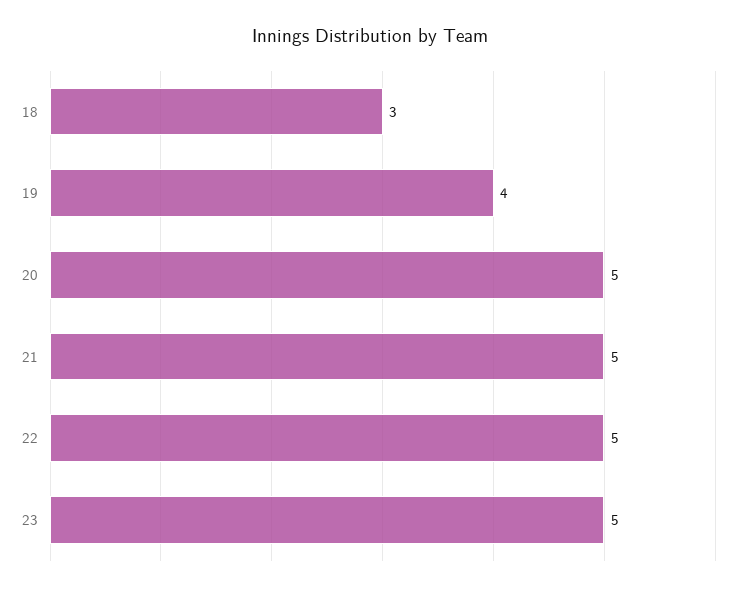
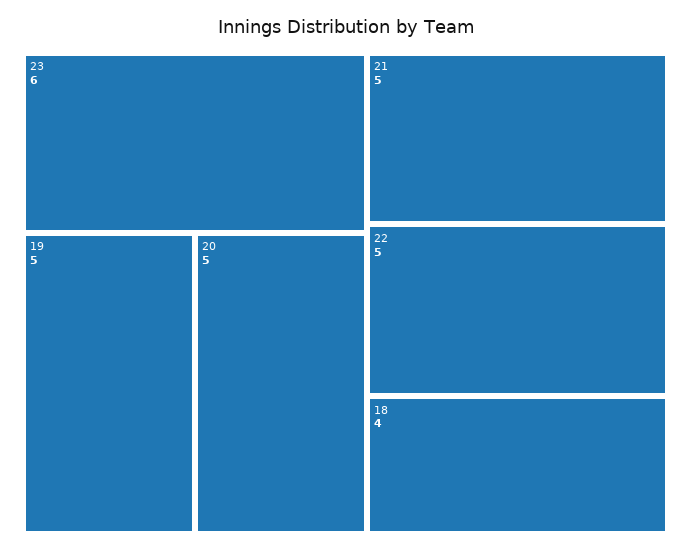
18: 3 -> 4
19: 4 -> 5
23: 5 -> 6

